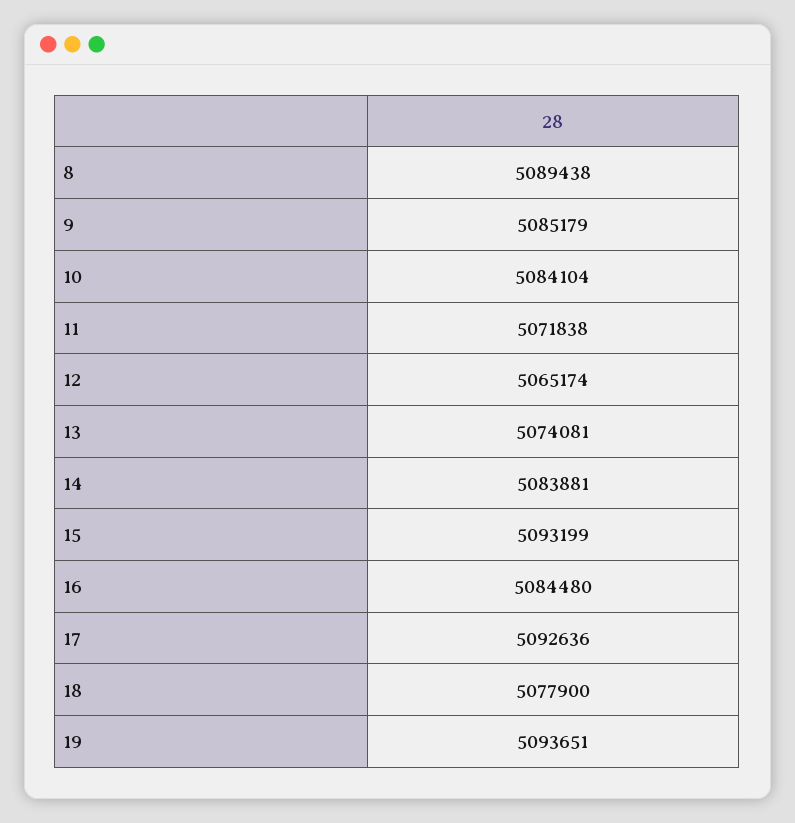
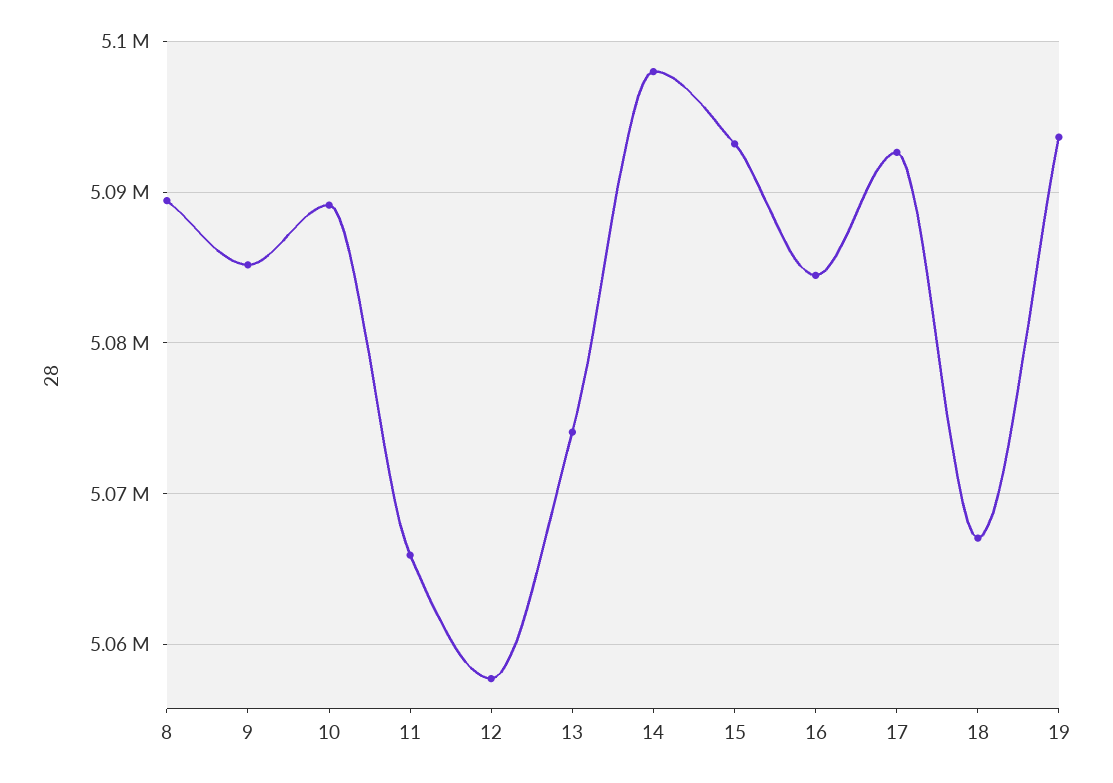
10: 5084104 -> 5089000
11: 5071838 -> 5066000
12: 5065174 -> 5058000
14: 5083881 -> 5098000
18: 5077900 -> 5067000

